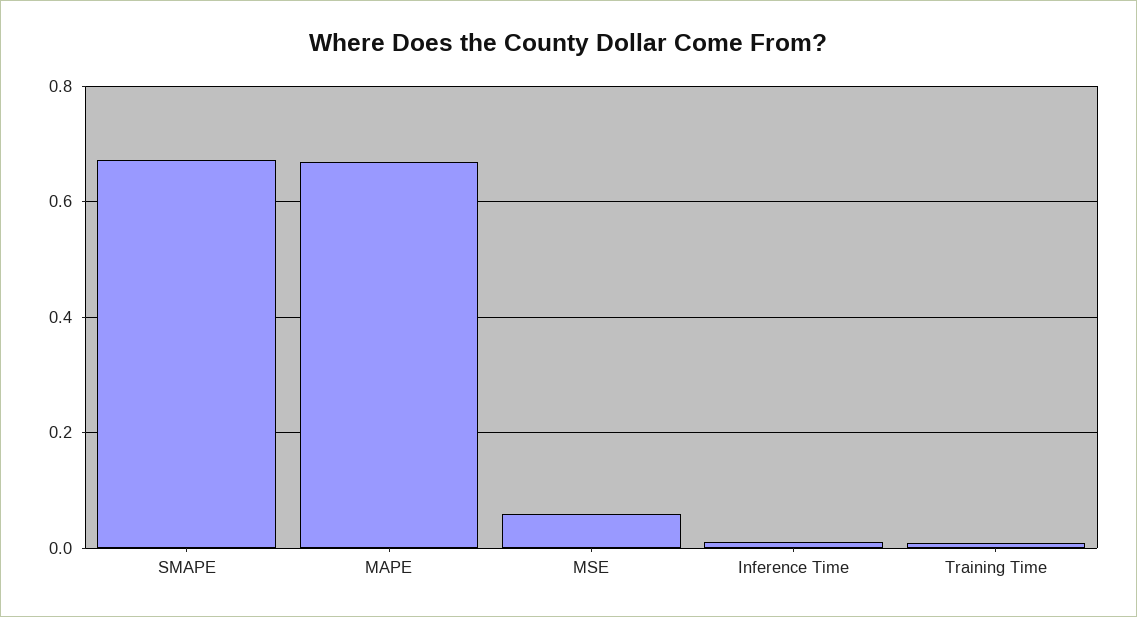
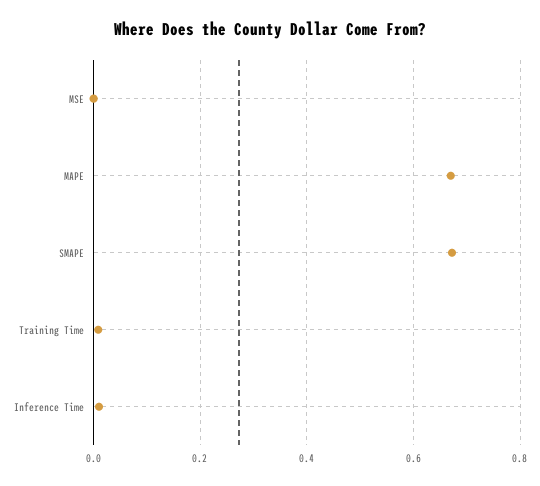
MSE: 0.06 -> 0

